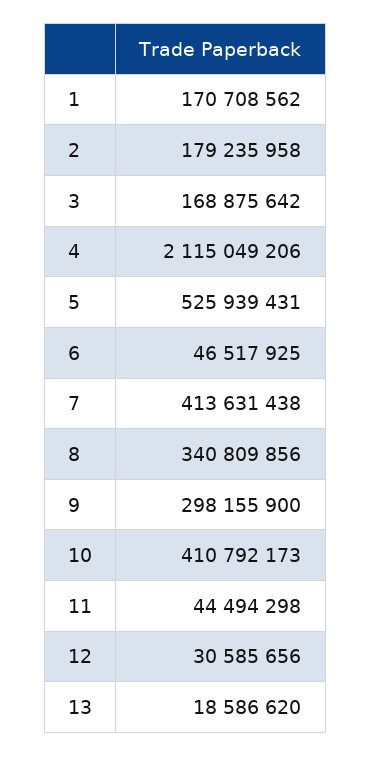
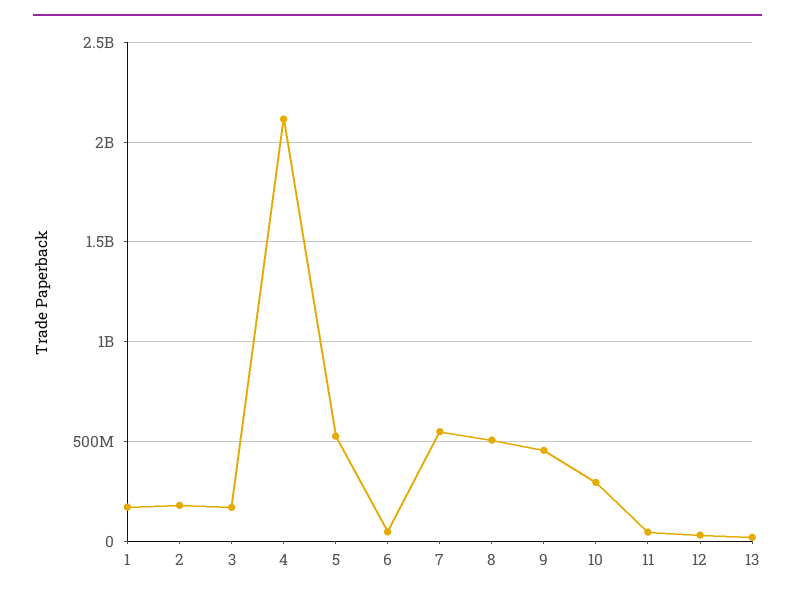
7: 413631438 -> 550000000
8: 340809856 -> 500000000
9: 298155900 -> 450000000
10: 410792173 -> 300000000

